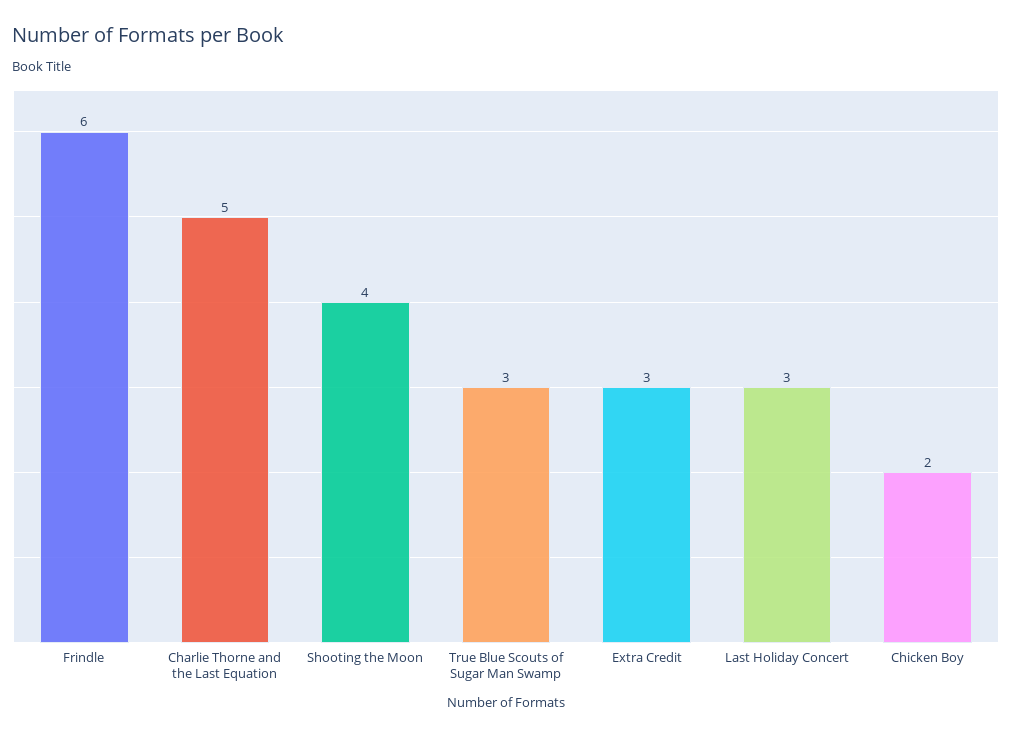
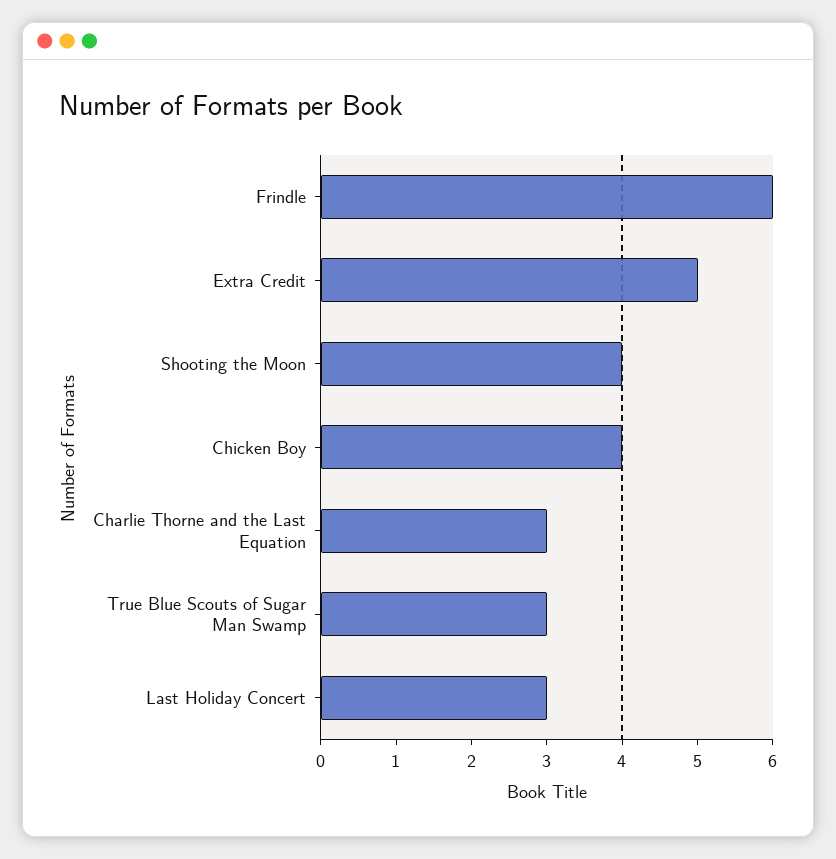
Charlie Thorne and the Last Equation: 5 -> 3
Extra Credit: 3 -> 5
Chicken Boy: 2 -> 4

